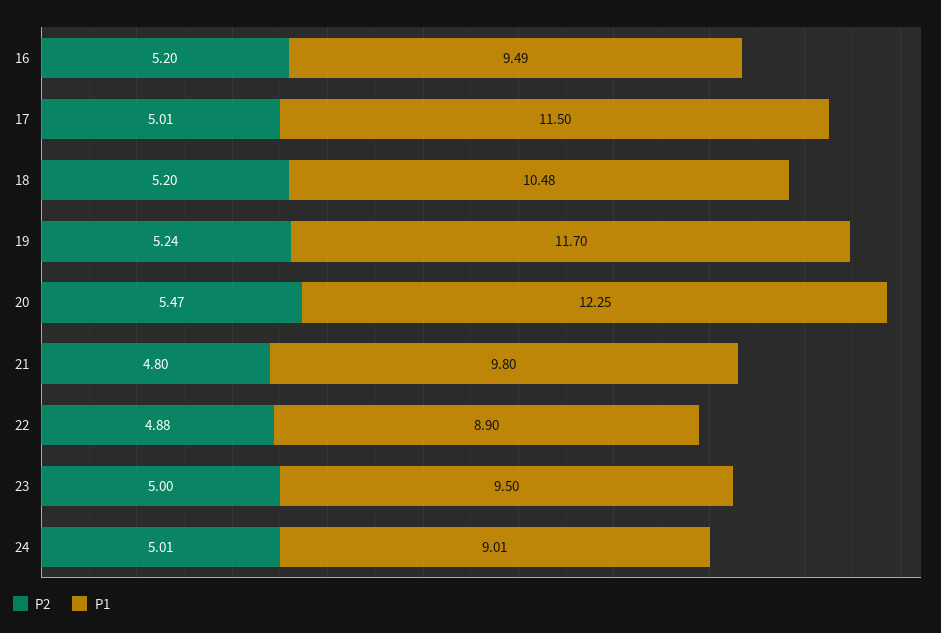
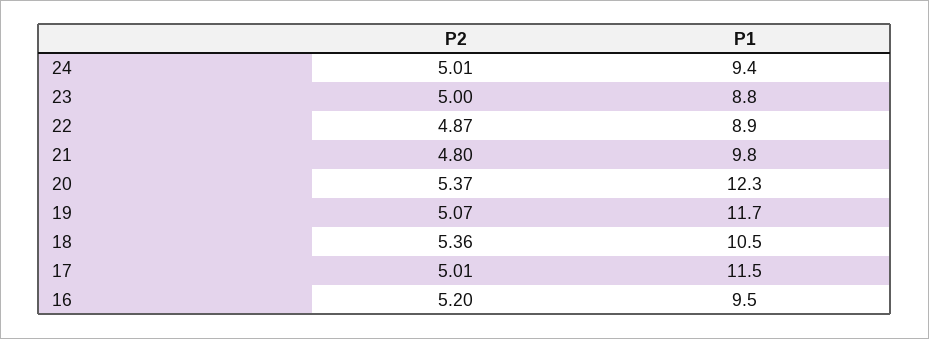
P2, 18: 5.2 -> 5.36
P2, 19: 5.24 -> 5.07
P2, 20: 5.47 -> 5.37
P2, 22: 4.88 -> 4.87
P1, 23: 9.5 -> 8.8
P1, 24: 9.01 -> 9.4

